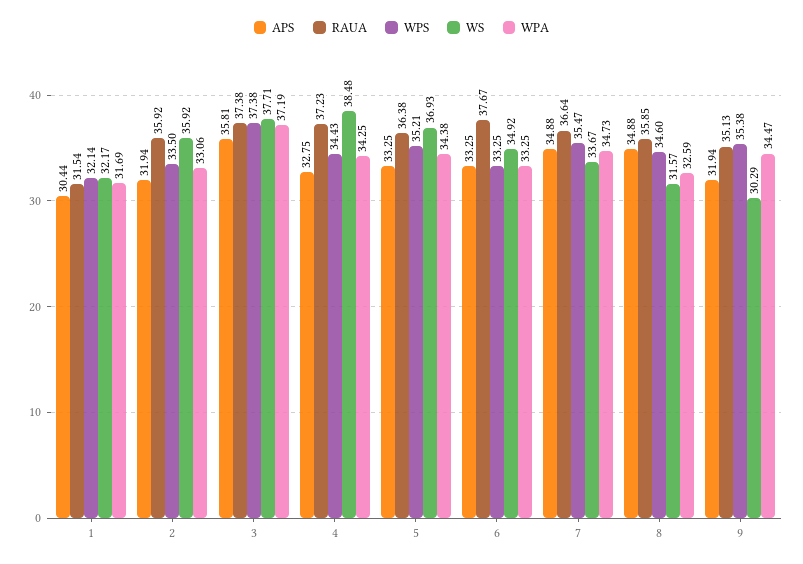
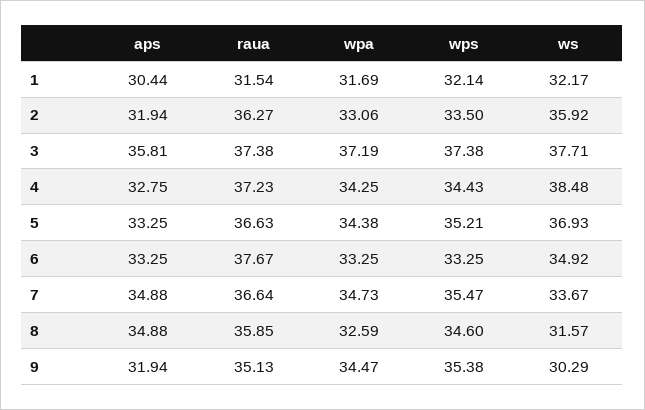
RAUA, 2: 35.92 -> 36.27
RAUA, 5: 36.38 -> 36.63

